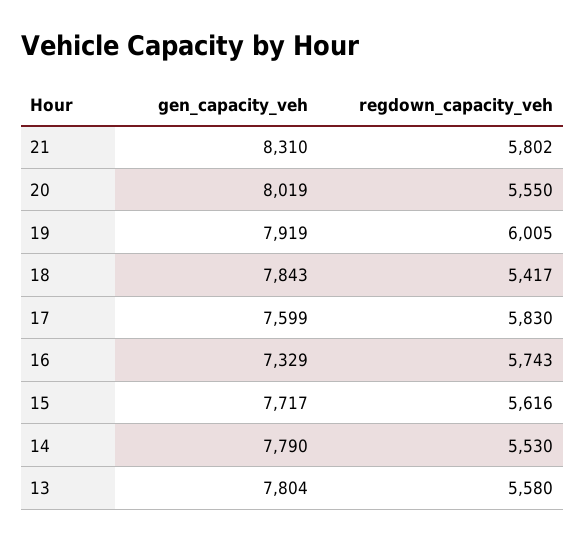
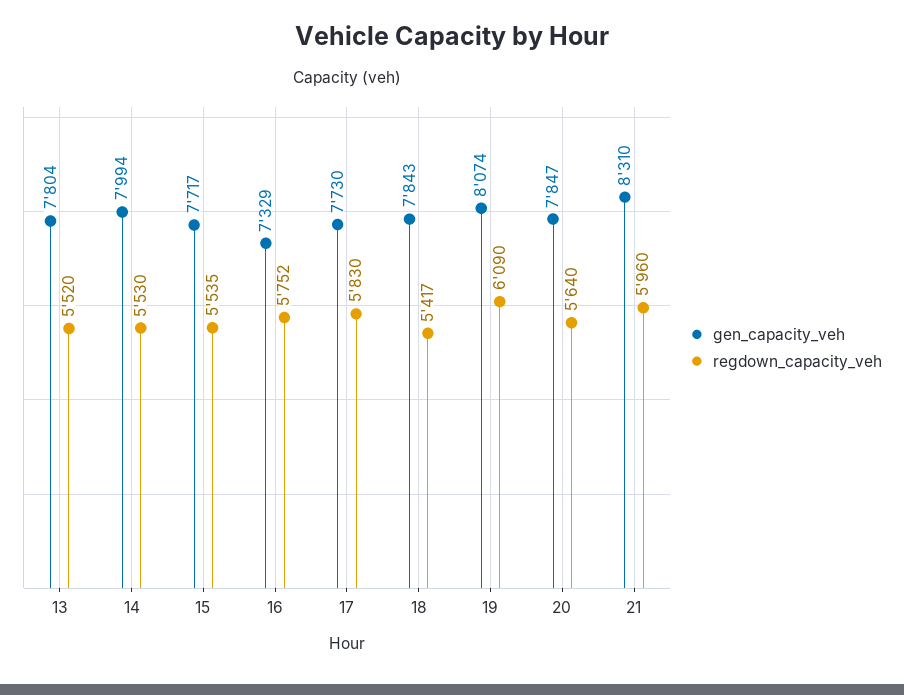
regdown_capacity_veh, 21: 5802 -> 5960
gen_capacity_veh, 20: 8019 -> 7847
regdown_capacity_veh, 20: 5550 -> 5640
gen_capacity_veh, 19: 7919 -> 8074
regdown_capacity_veh, 19: 6005 -> 6090
gen_capacity_veh, 17: 7599 -> 7730
regdown_capacity_veh, 16: 5743 -> 5752
regdown_capacity_veh, 15: 5616 -> 5535
gen_capacity_veh, 14: 7790 -> 7994
regdown_capacity_veh, 13: 5580 -> 5520

